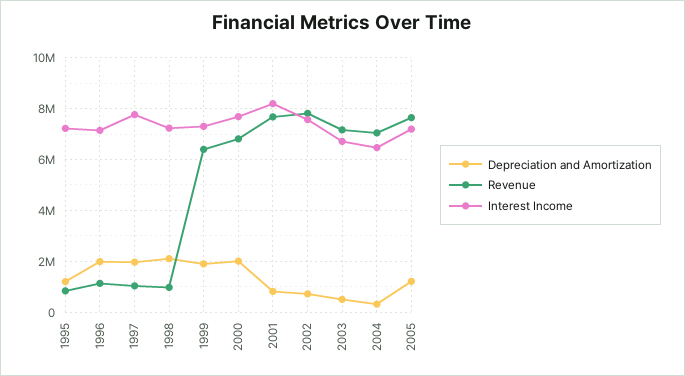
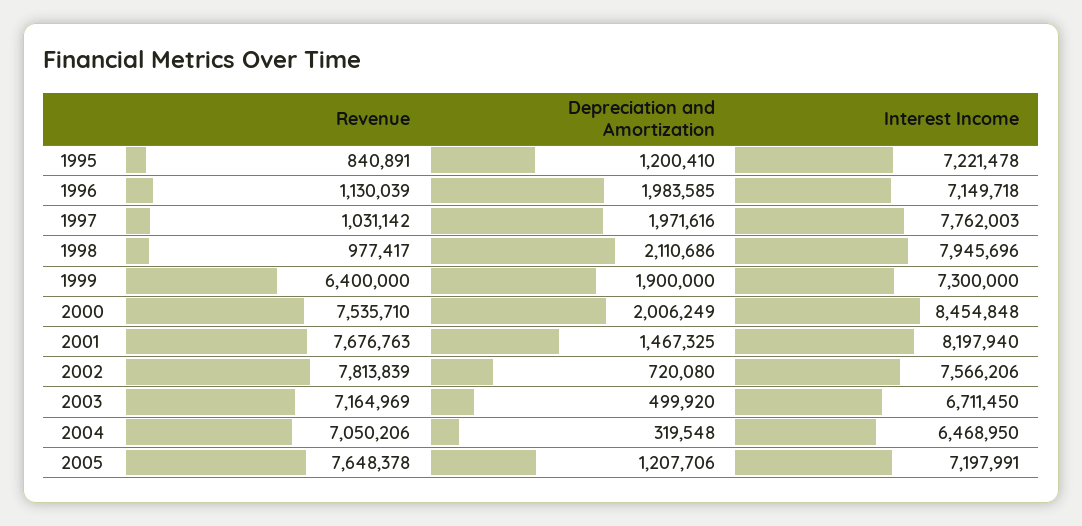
Interest Income, 1998: 7250000 -> 7945696
Revenue, 2000: 6750000 -> 7535710
Interest Income, 2000: 7750000 -> 8454848
Depreciation and Amortization, 2001: 750000 -> 1467325

